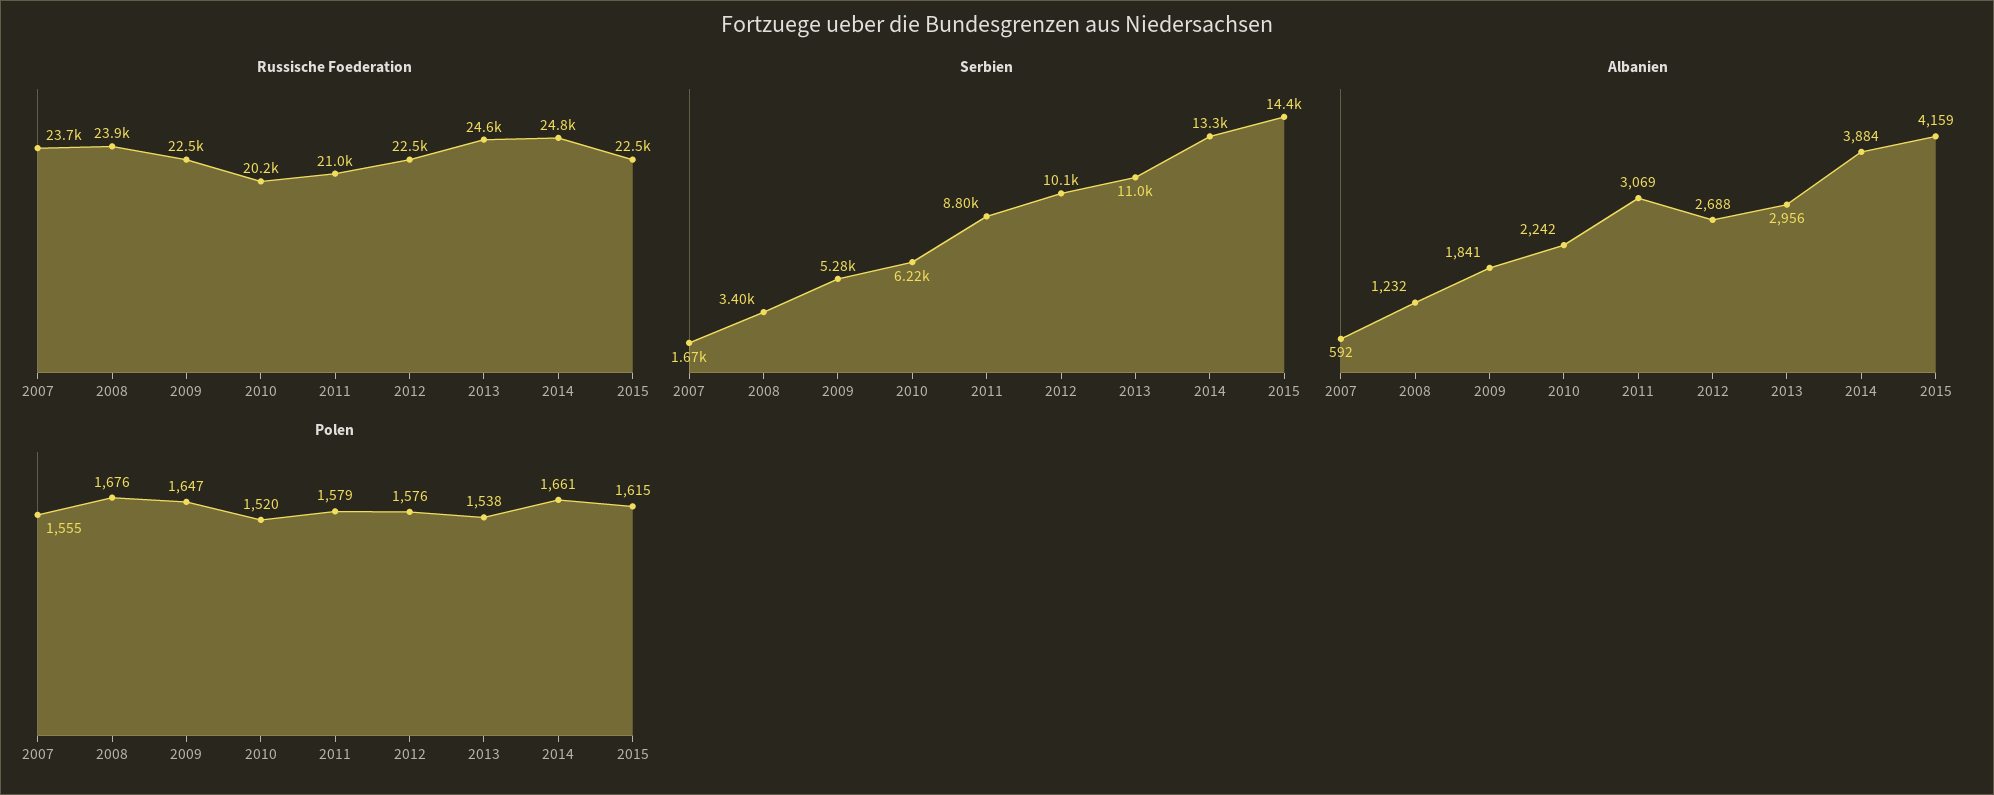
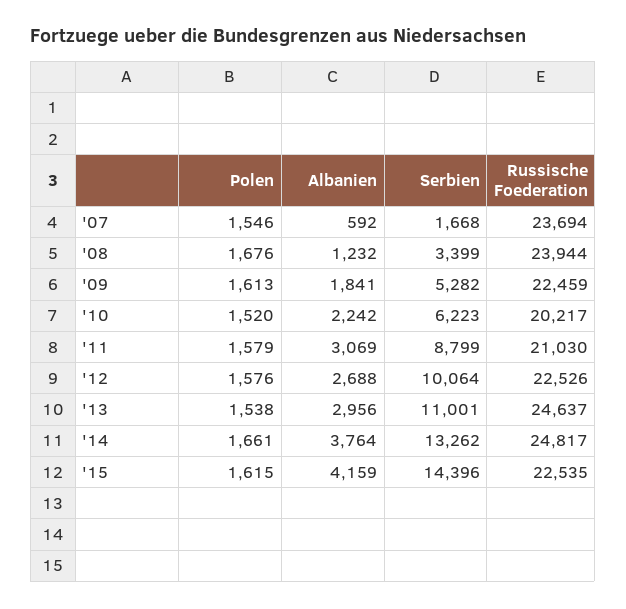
Albanien, 2014: 3884 -> 3764
Polen, 2007: 1555 -> 1546
Polen, 2009: 1647 -> 1613

